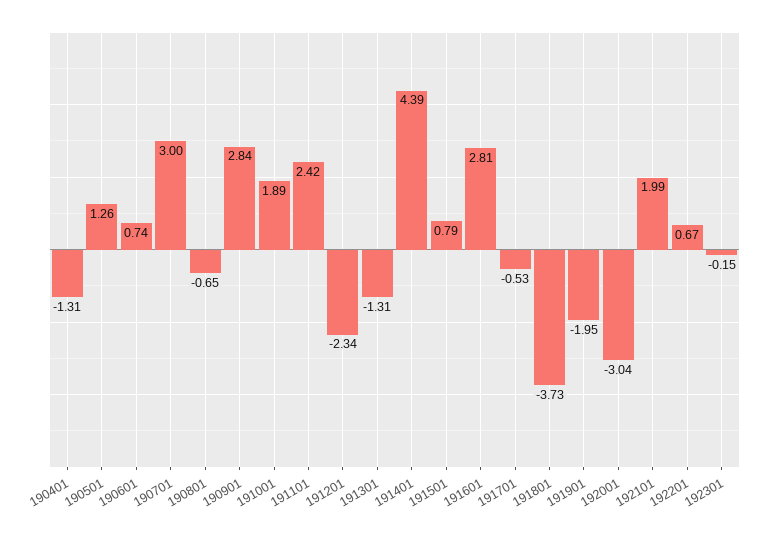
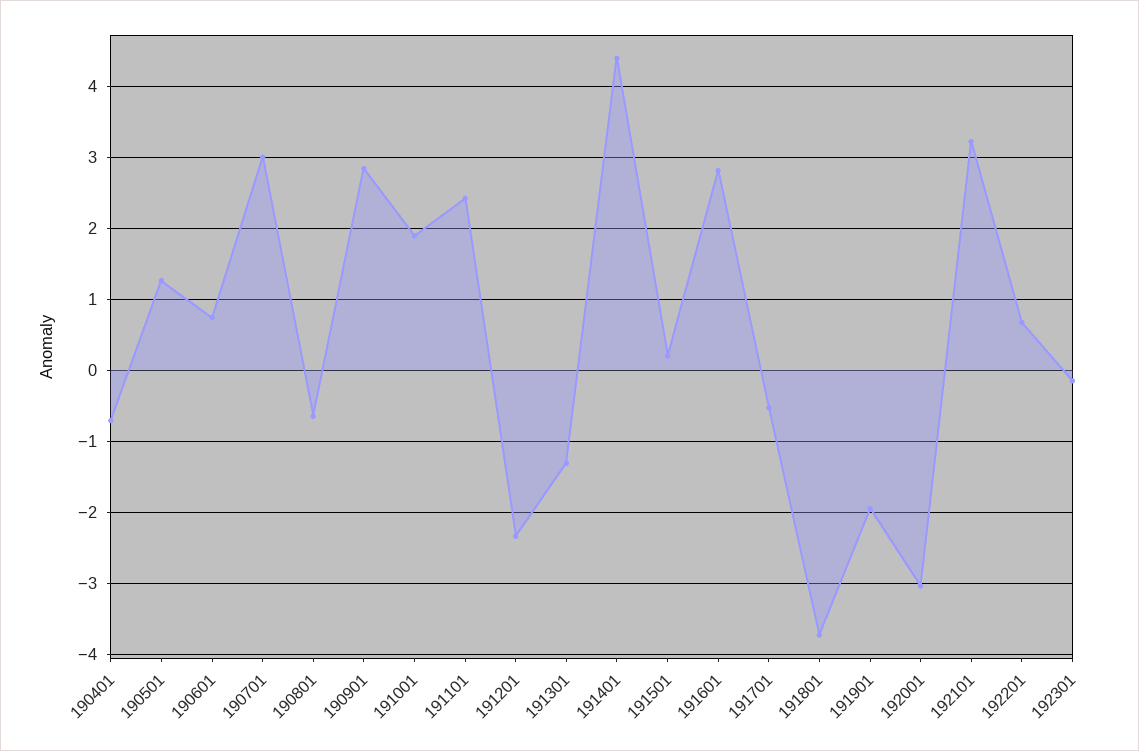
190401: -1.31 -> -0.7
191501: 0.79 -> 0.2
192101: 1.99 -> 3.2

